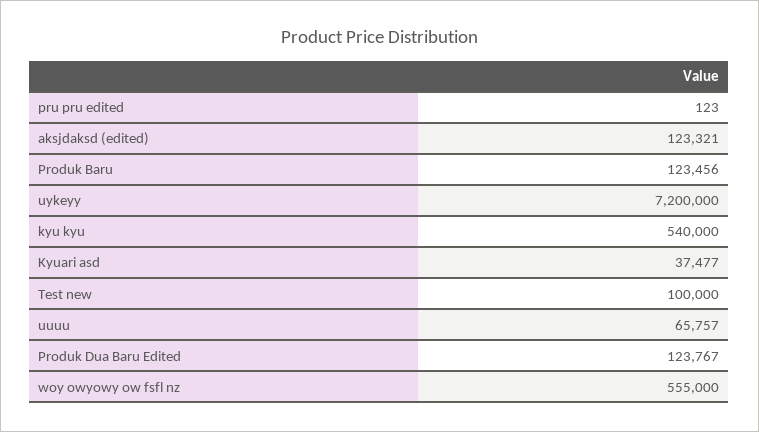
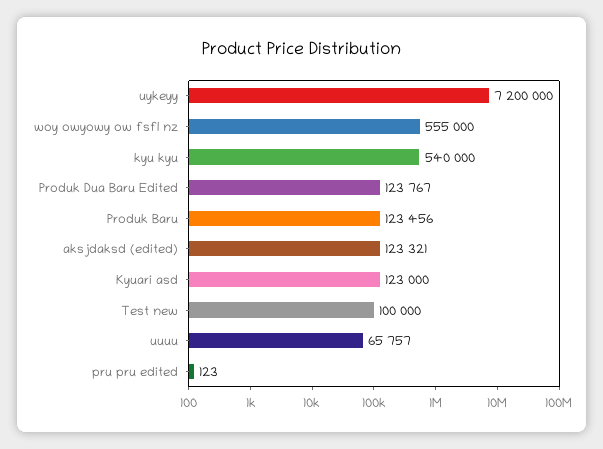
Kyuari asd: 37477 -> 123000

